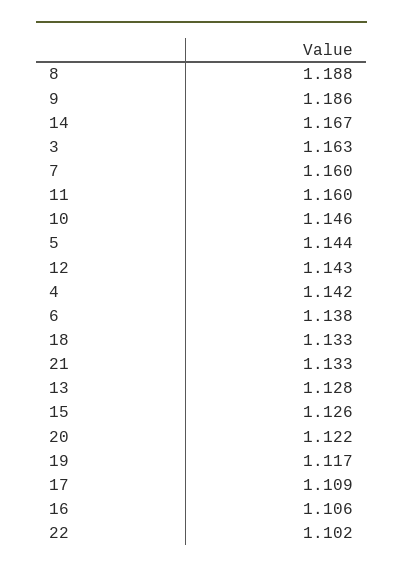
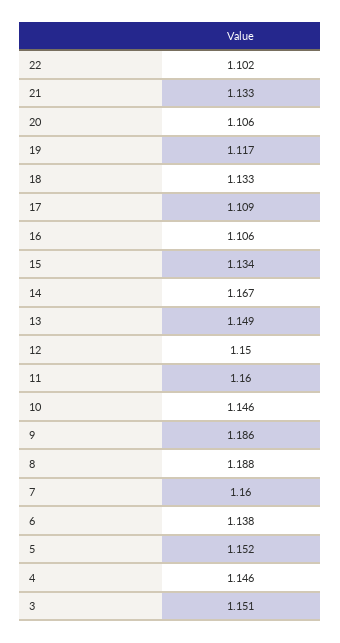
3: 1.163 -> 1.151
5: 1.144 -> 1.152
12: 1.143 -> 1.15
4: 1.142 -> 1.146
13: 1.128 -> 1.149
15: 1.126 -> 1.134
20: 1.122 -> 1.106

